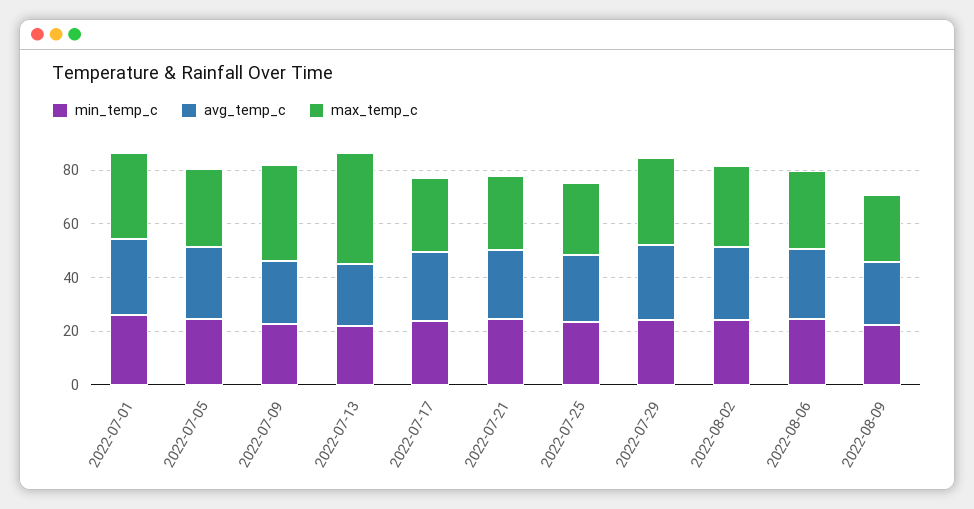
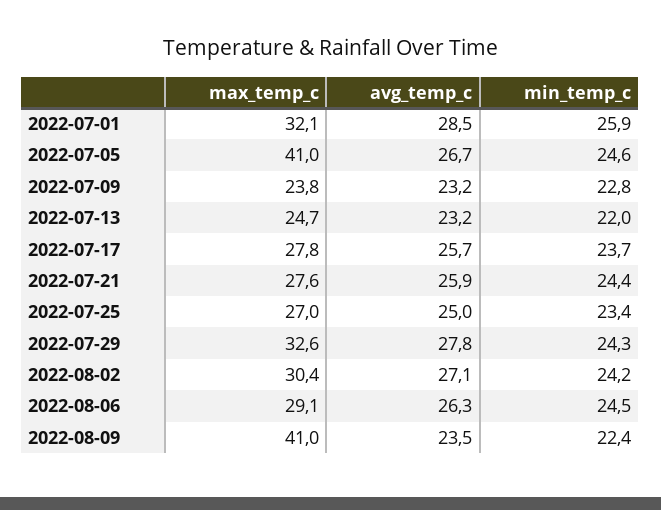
max_temp_c, 2022-07-05: 30 -> 41
max_temp_c, 2022-07-09: 35 -> 23.8
max_temp_c, 2022-07-13: 40 -> 24.7
max_temp_c, 2022-08-09: 25 -> 41

